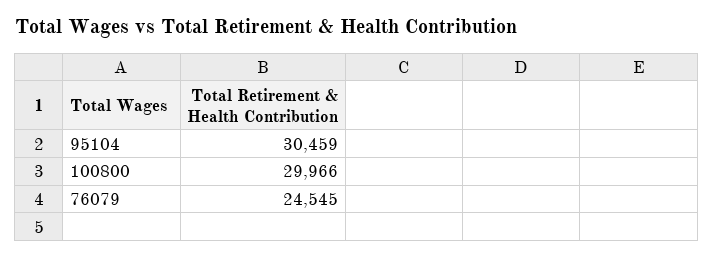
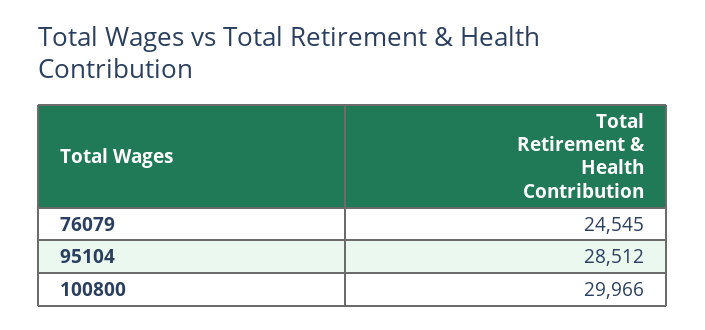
95104: 30459 -> 28512

